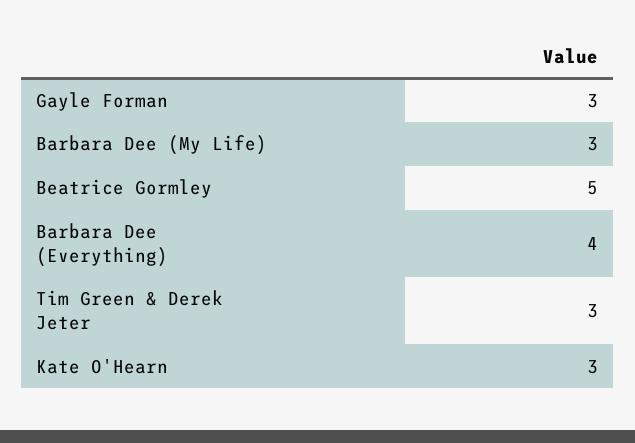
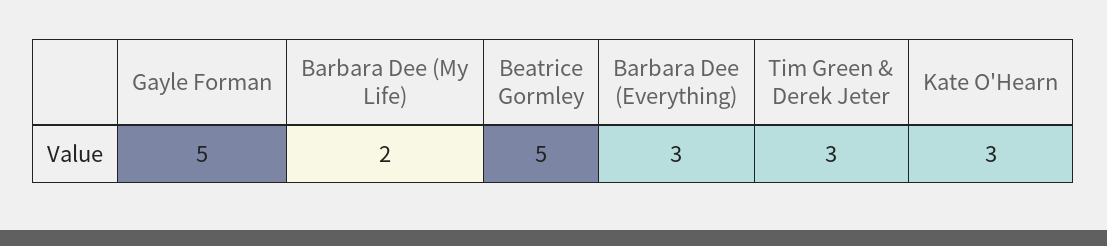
Gayle Forman: 3 -> 5
Barbara Dee (My Life): 3 -> 2
Barbara Dee (Everything): 4 -> 3

